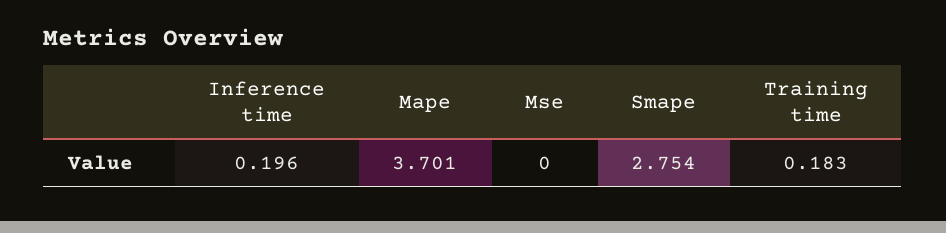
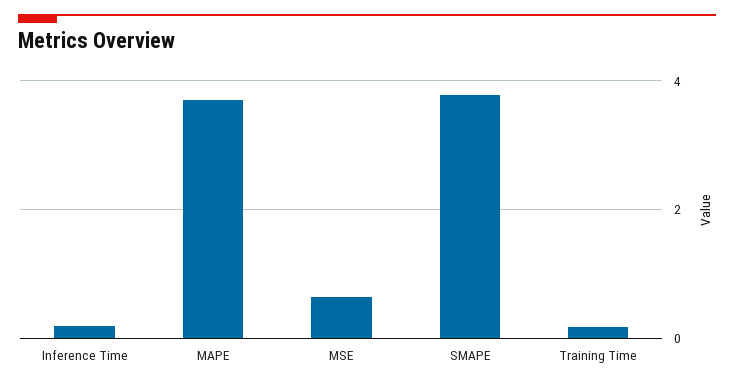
Mse: 0 -> 0.6
Smape: 2.754 -> 3.8

